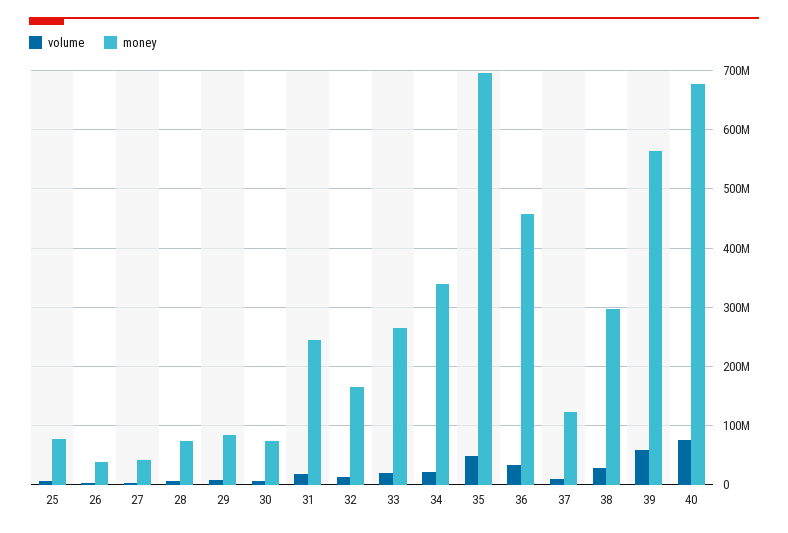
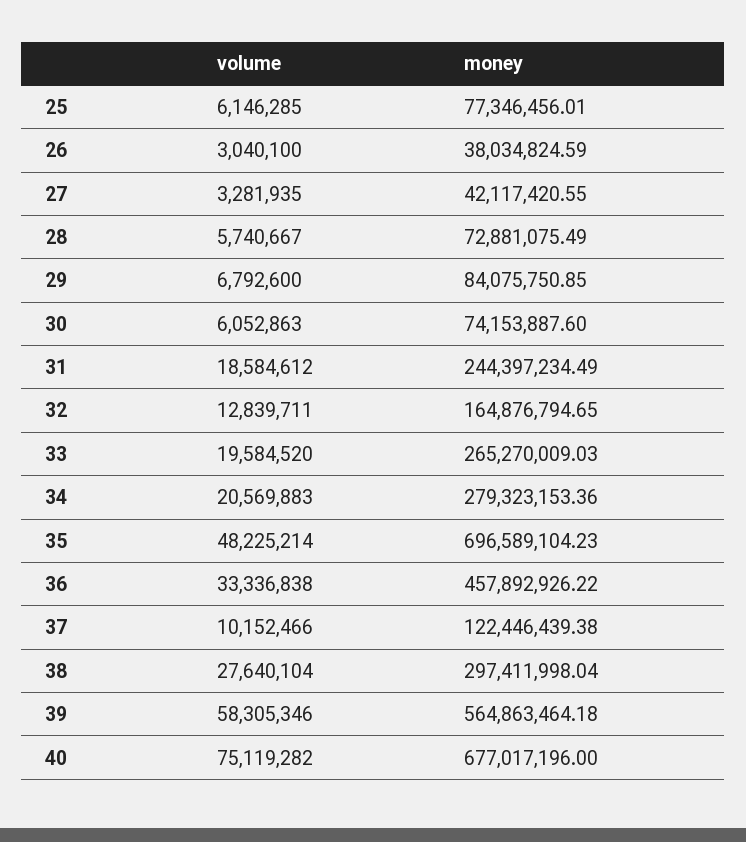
money, 34: 340000000 -> 279323153.36

